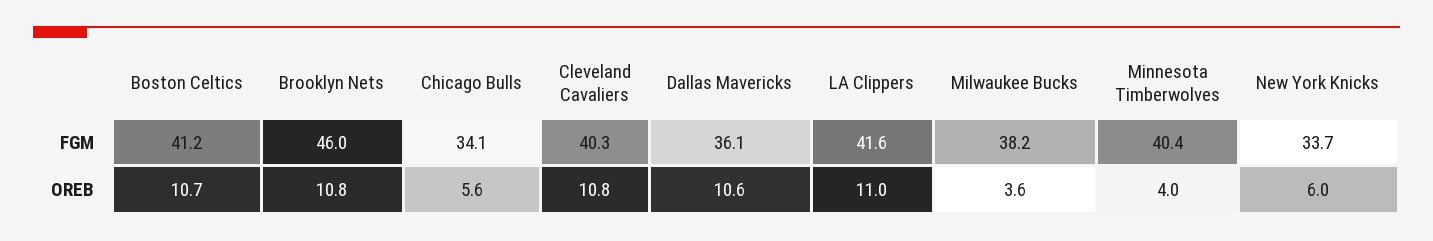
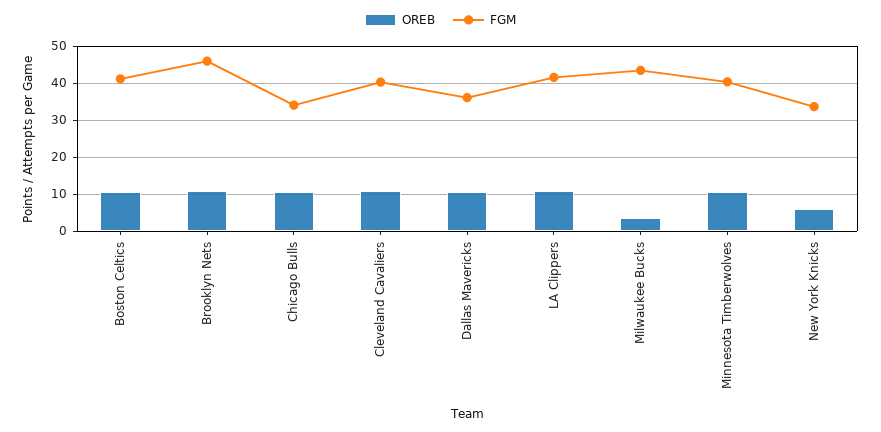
FGM, Milwaukee Bucks: 38.2 -> 44
OREB, Chicago Bulls: 5.6 -> 10
OREB, Minnesota Timberwolves: 4 -> 10

